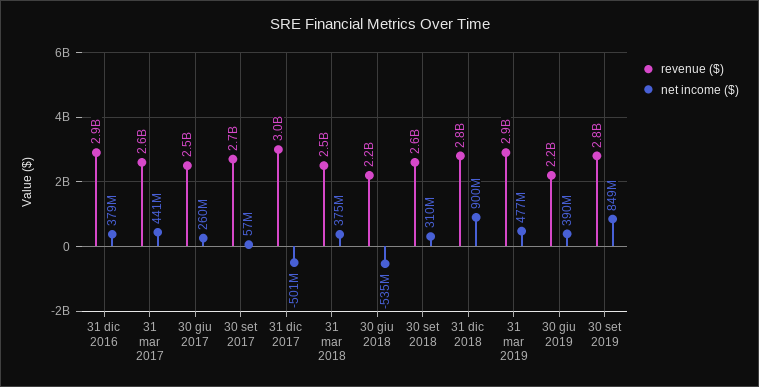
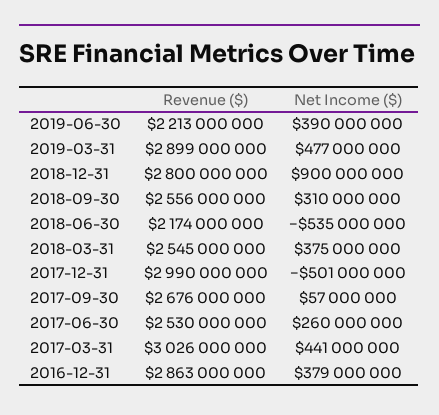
revenue ($), 31 mar 2017: 2600000000 -> 3026000000
revenue ($), 30 set 2019: 2800000000 -> none
net income ($), 30 set 2019: 849000000 -> none

